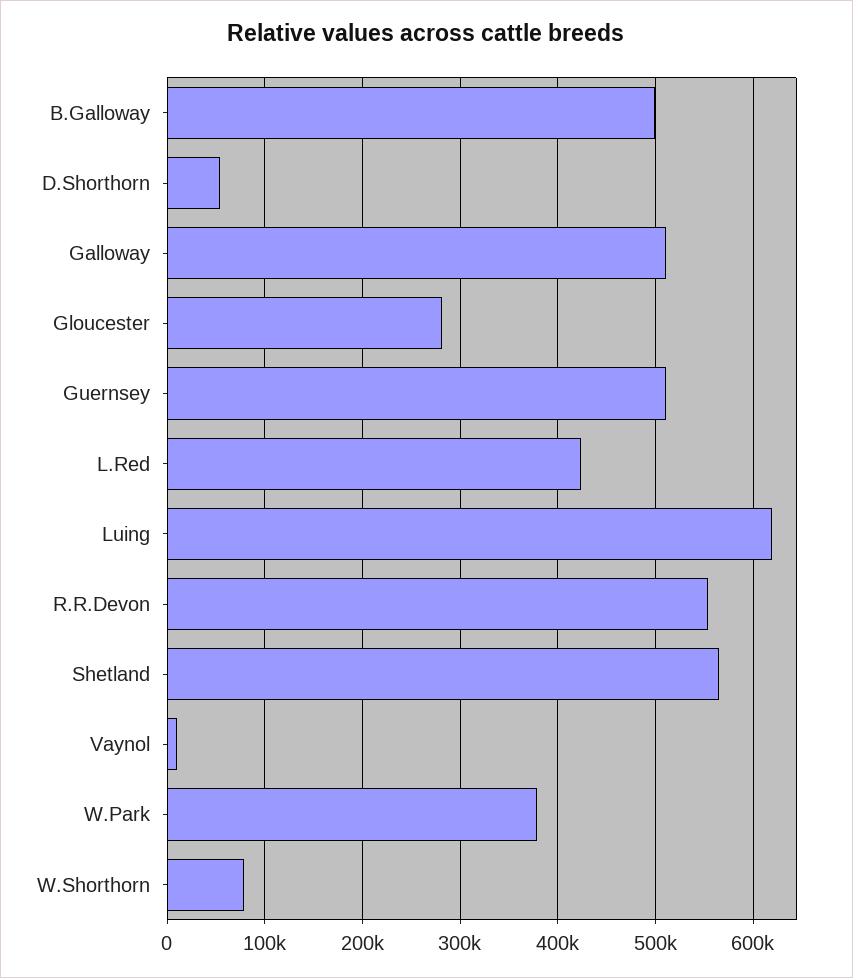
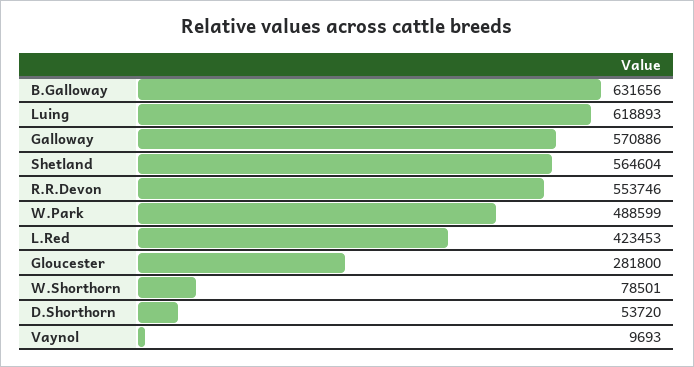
B.Galloway: 500000 -> 631656
Galloway: 510000 -> 570886
Guernsey: 510000 -> none
W.Park: 380000 -> 488599

